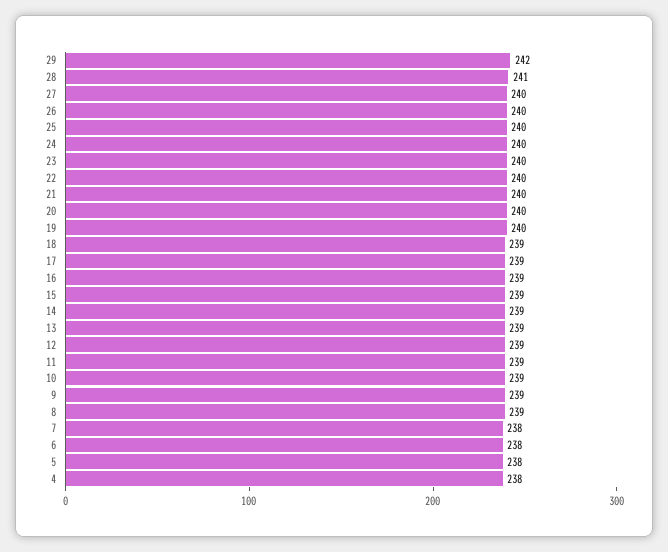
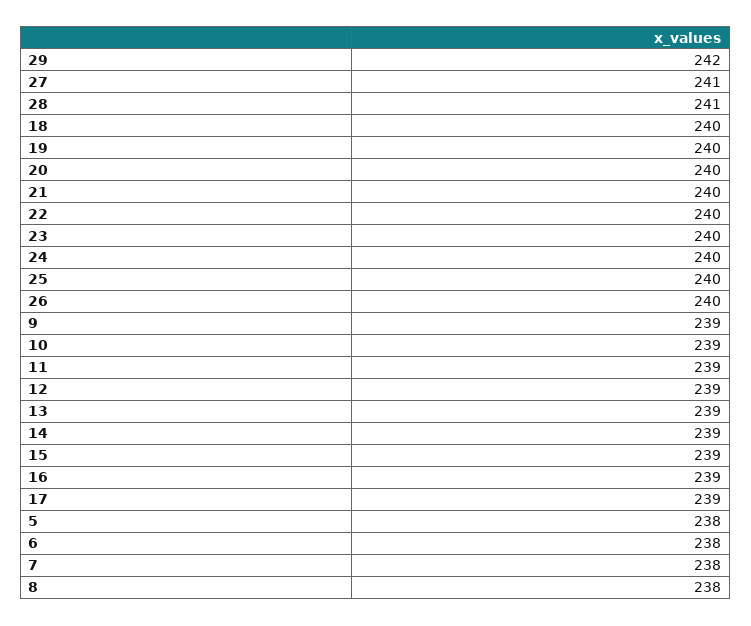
27: 240 -> 241
18: 239 -> 240
8: 239 -> 238
4: 238 -> none

